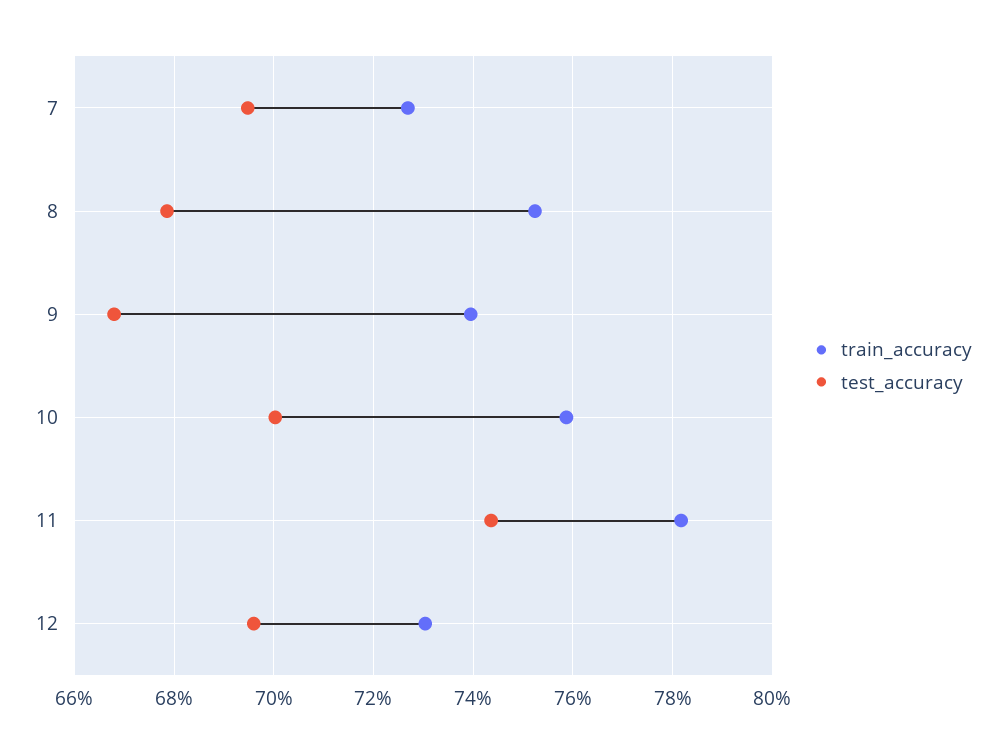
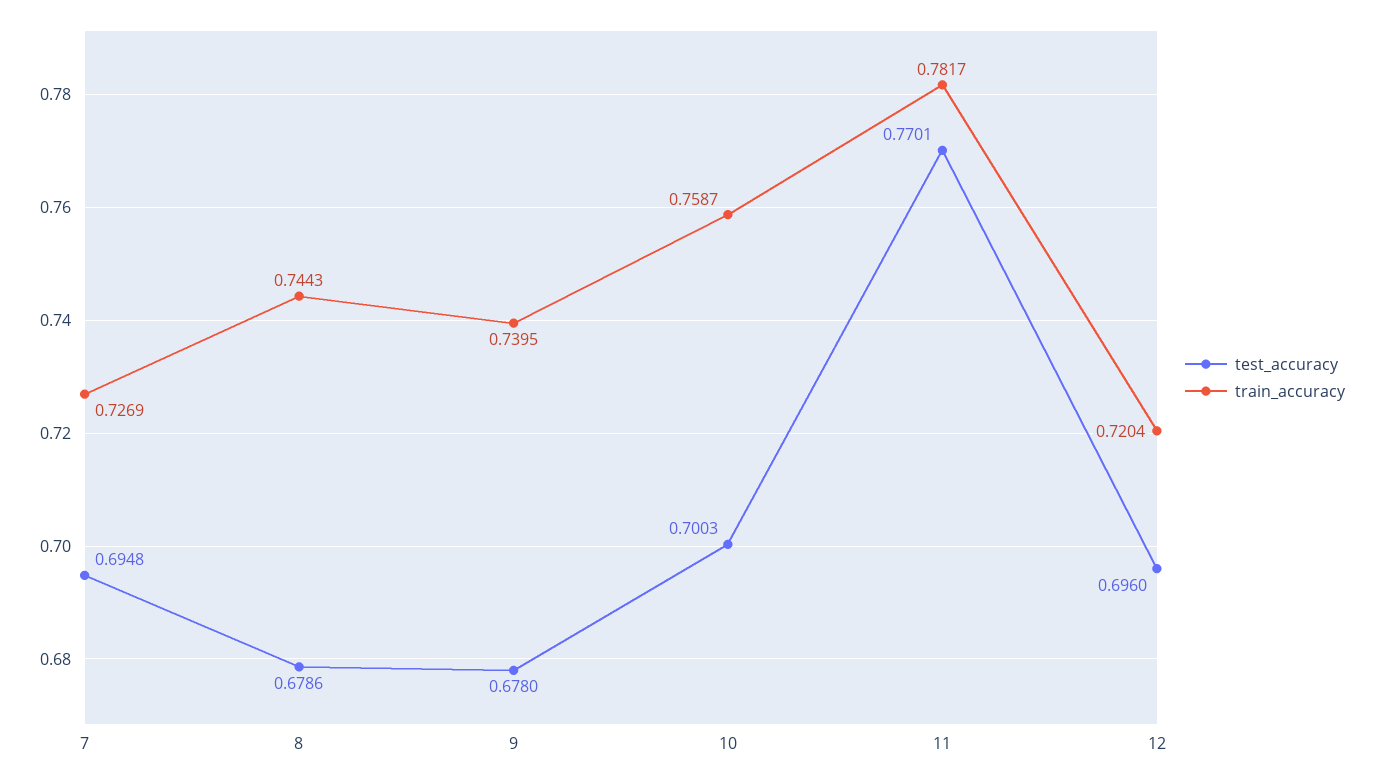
train_accuracy, 8: 0.752 -> 0.7443
test_accuracy, 9: 0.668 -> 0.678
test_accuracy, 11: 0.744 -> 0.7701
train_accuracy, 12: 0.73 -> 0.7204

